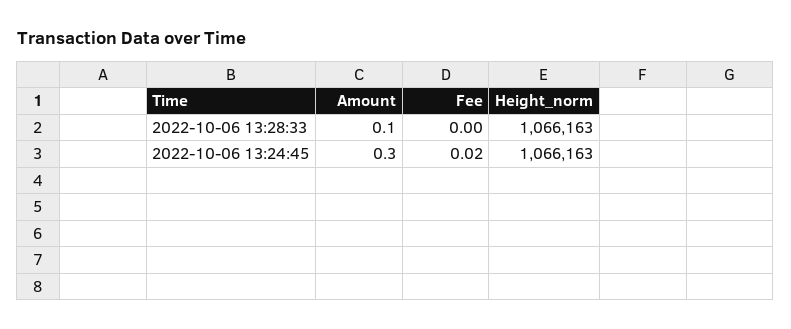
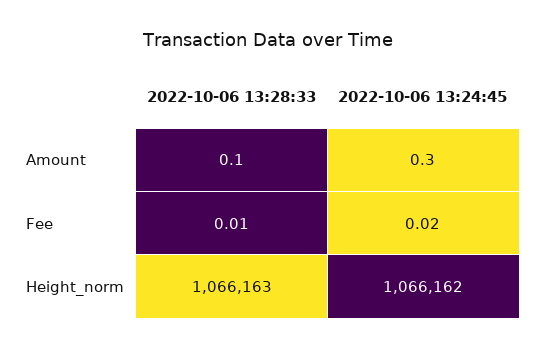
Fee, 2022-10-06 13:28:33: 0 -> 0.01
Height_norm, 2022-10-06 13:24:45: 1066163 -> 1066162

